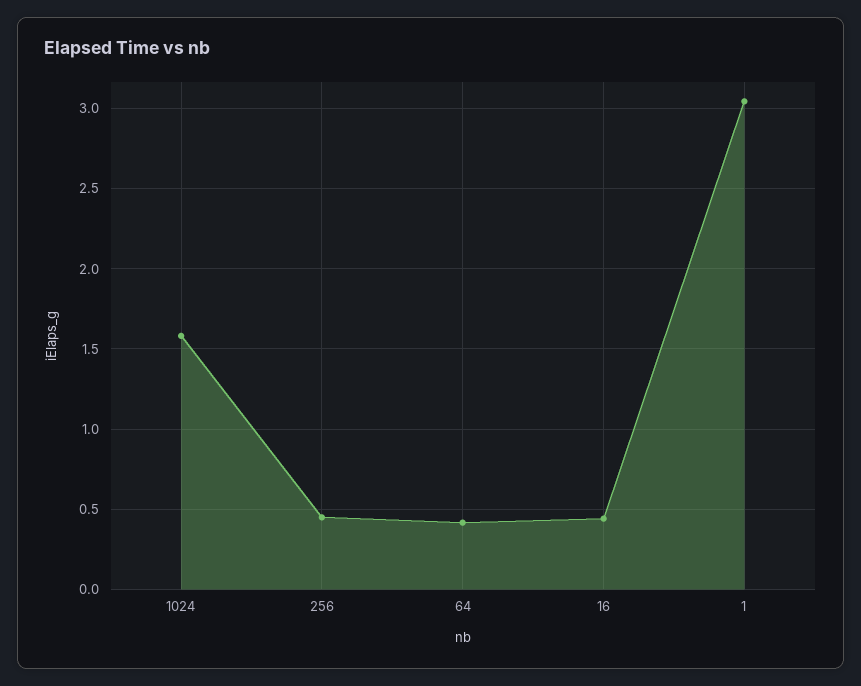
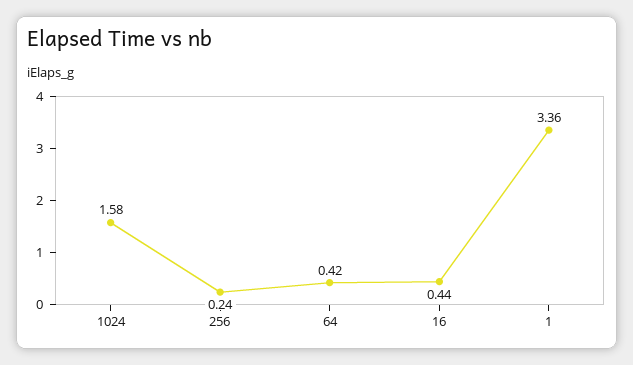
256: 0.45 -> 0.24
1: 3.05 -> 3.36

